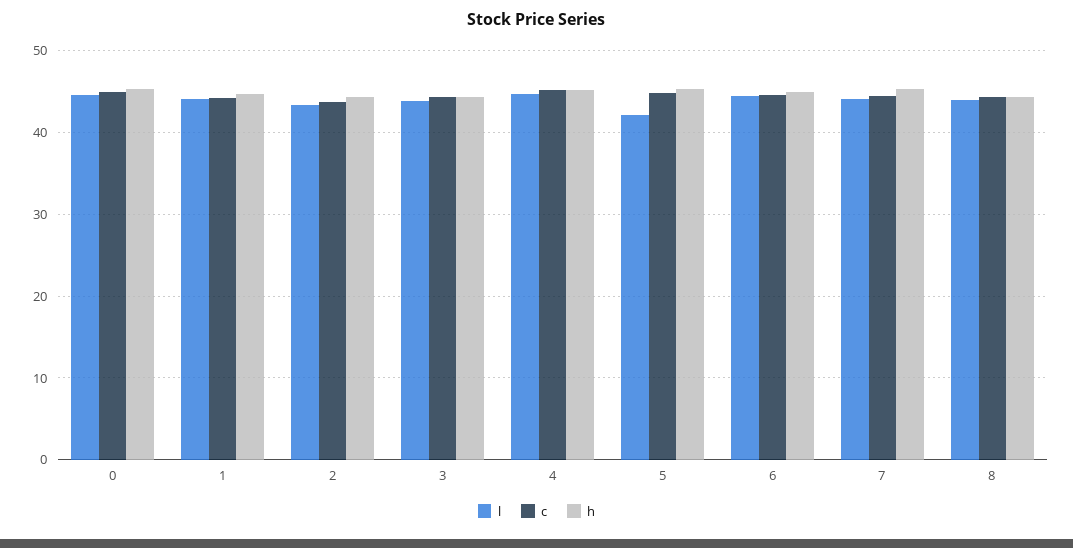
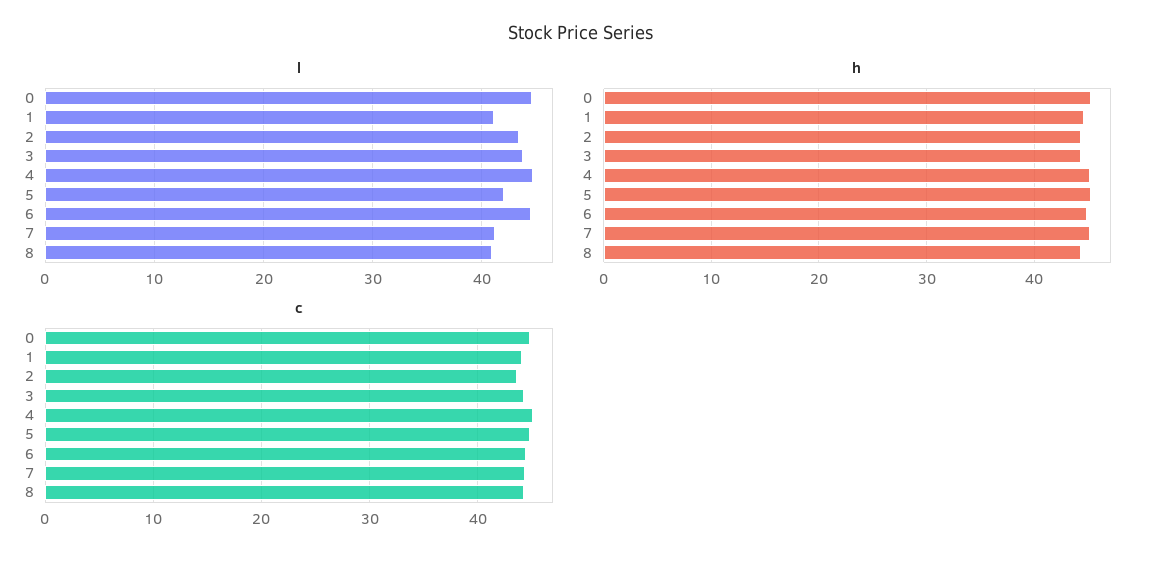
l, 1: 44 -> 41
l, 7: 44 -> 41
l, 8: 44 -> 41

